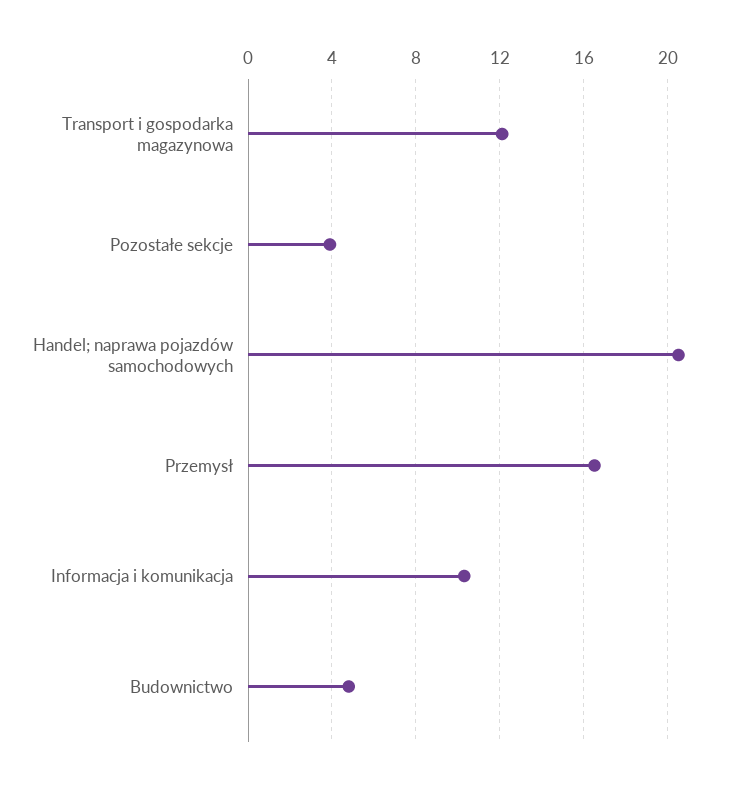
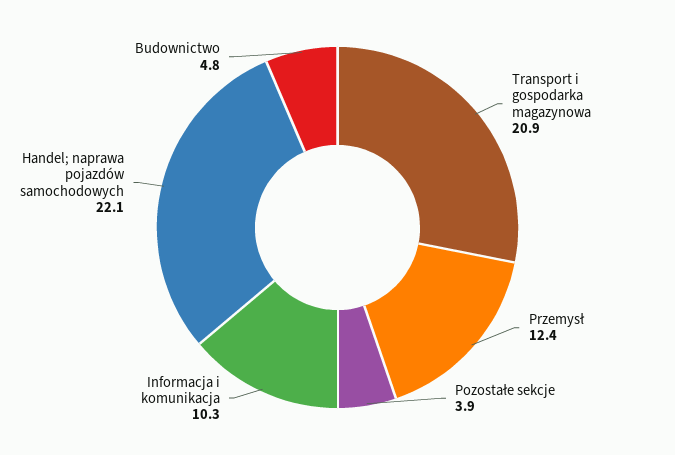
Transport i gospodarka magazynowa: 12 -> 20.9
Handel; naprawa pojazdów samochodowych: 20.5 -> 22.1
Przemysł: 16.5 -> 12.4

